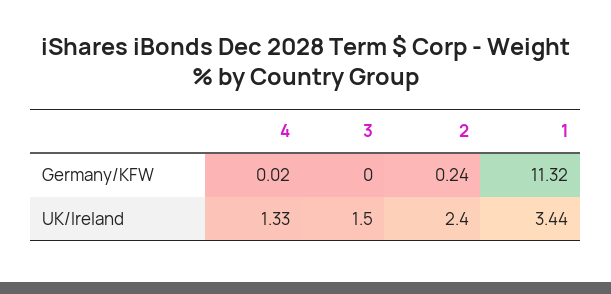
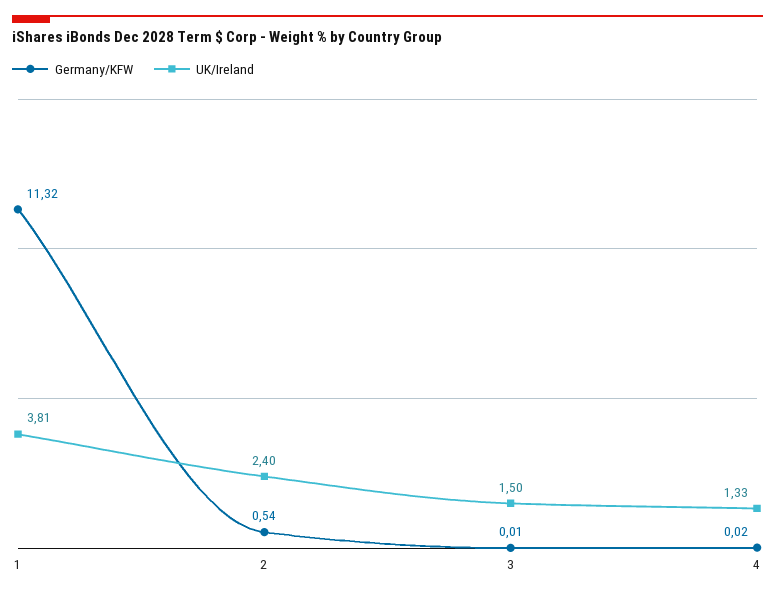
Germany/KFW, 3: 0 -> 0.01
Germany/KFW, 2: 0.24 -> 0.54
UK/Ireland, 1: 3.44 -> 3.81

